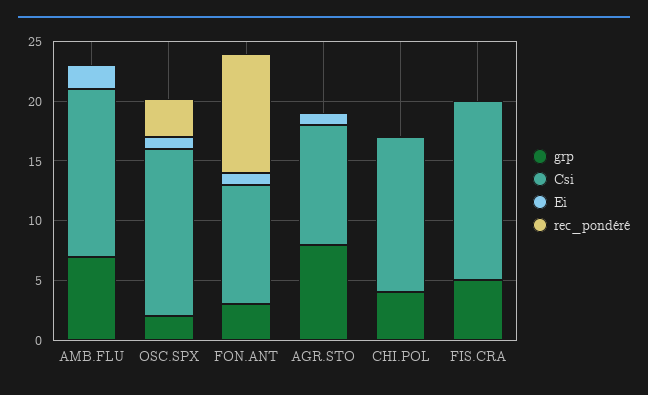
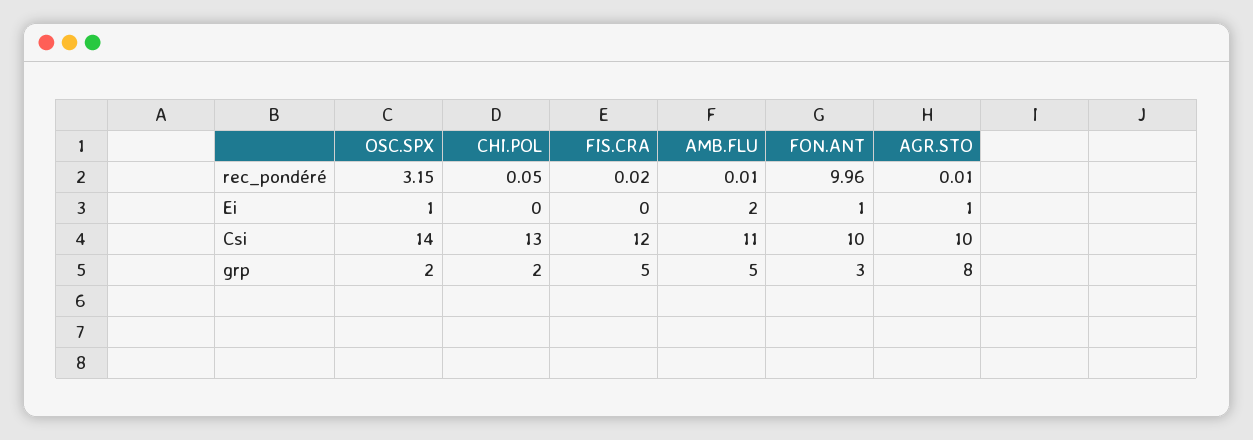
grp, AMB.FLU: 7 -> 5
Csi, AMB.FLU: 14 -> 11
grp, CHI.POL: 4 -> 2
Csi, FIS.CRA: 15 -> 12

